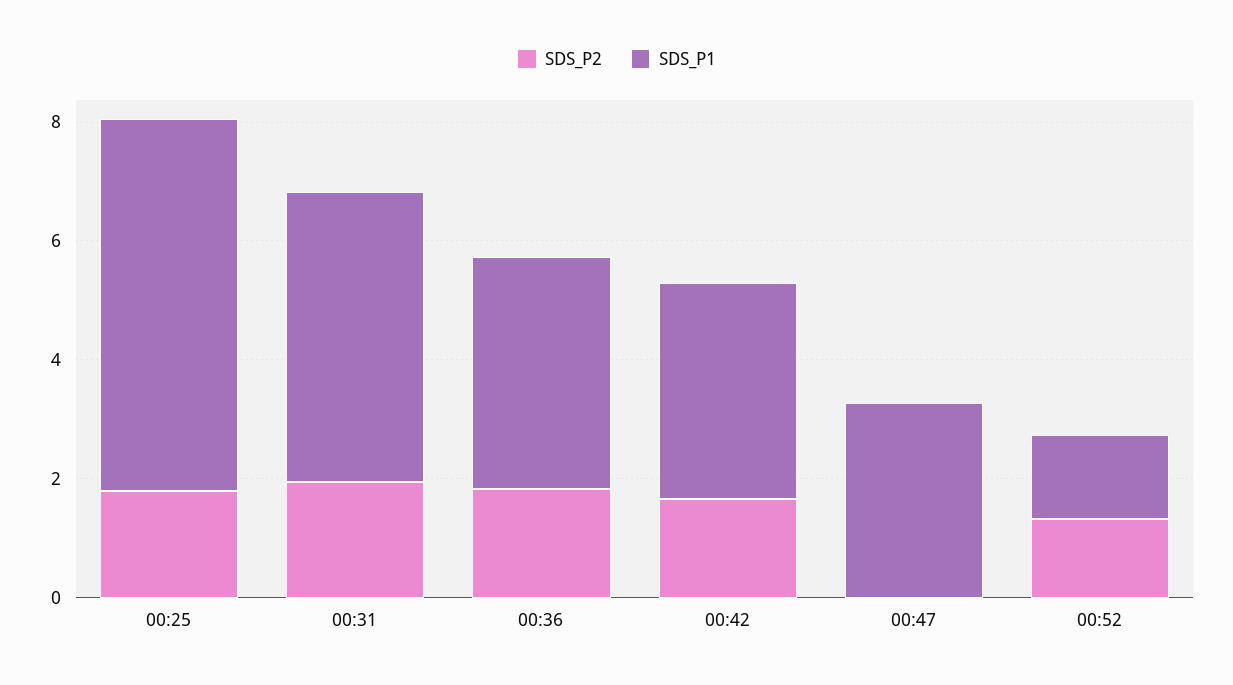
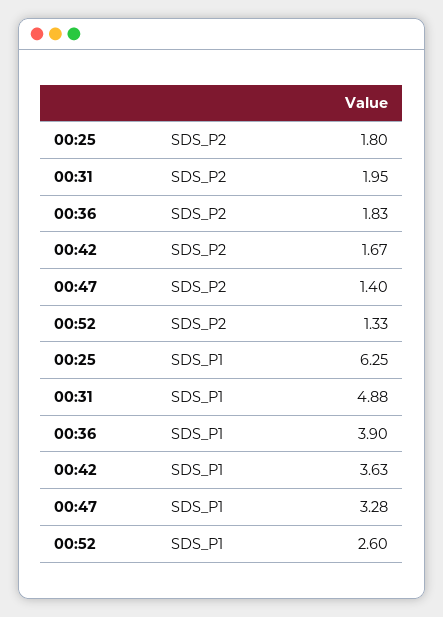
SDS_P2, 00:47: 0 -> 1.4
SDS_P1, 00:52: 1.5 -> 2.6

